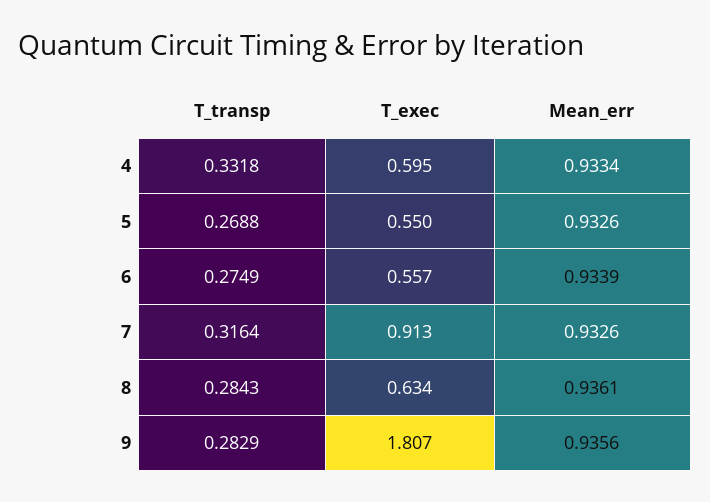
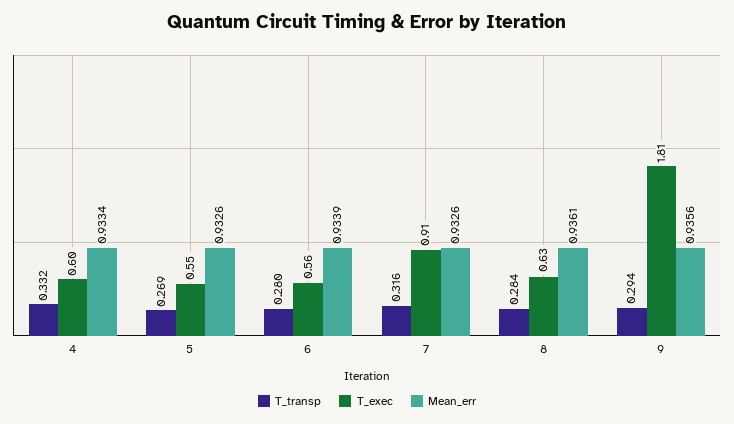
T_transp, 6: 0.2749 -> 0.28
T_transp, 9: 0.2829 -> 0.294

